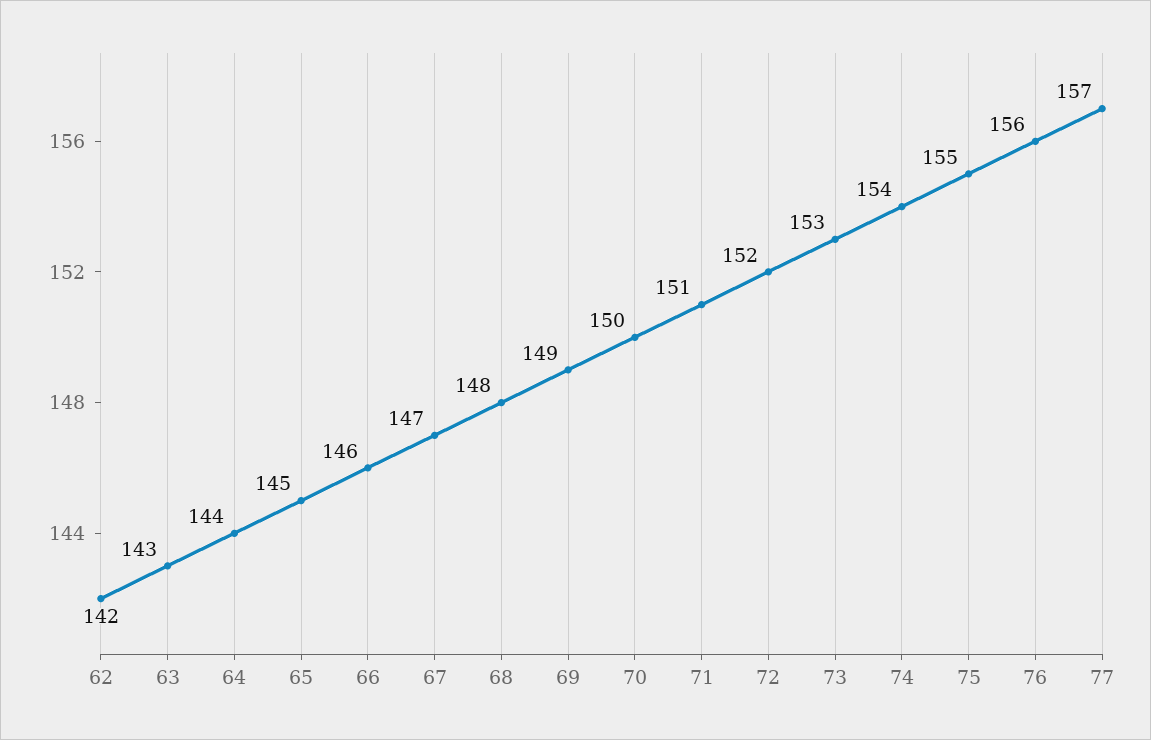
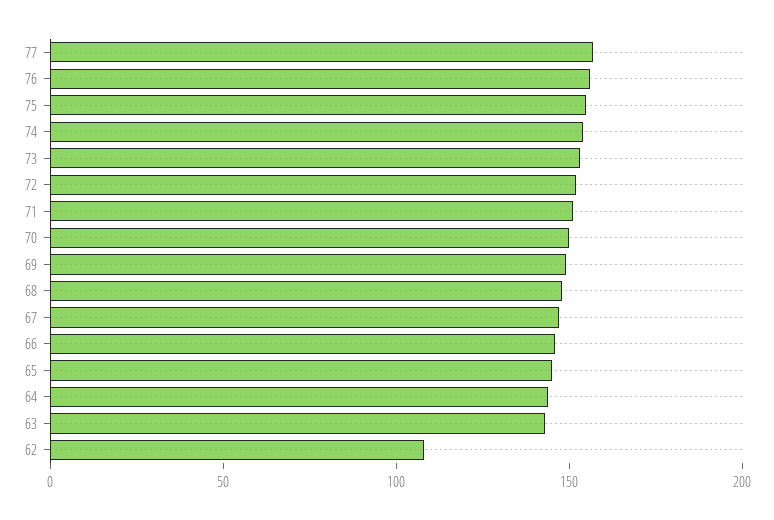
62: 142 -> 110

